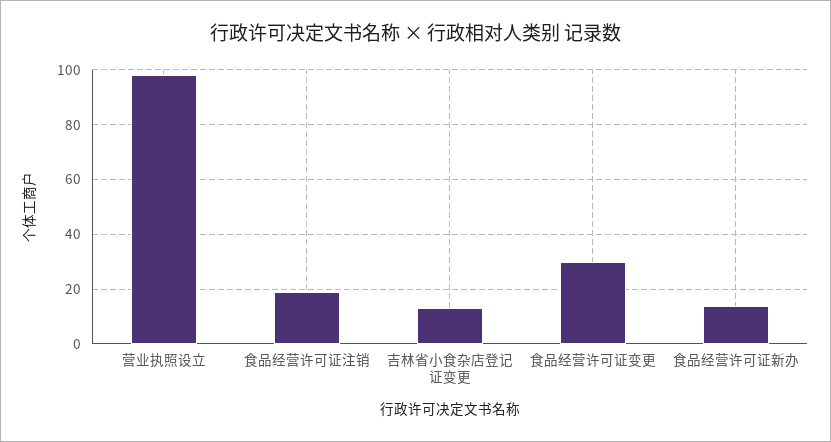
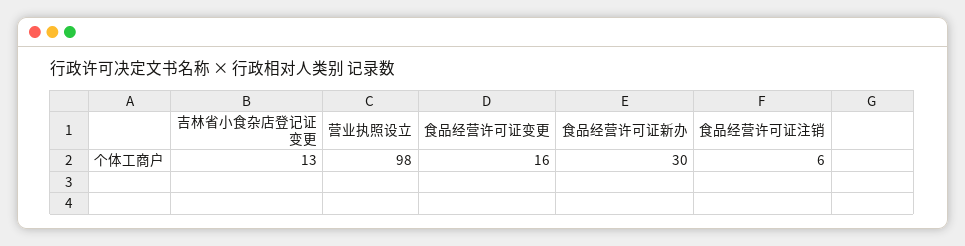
食品经营许可证注销: 20 -> 6
食品经营许可证变更: 30 -> 16
食品经营许可证新办: 15 -> 30

